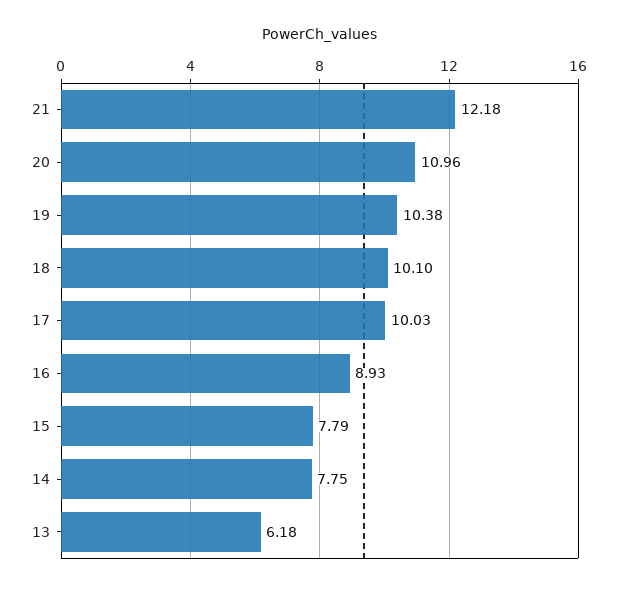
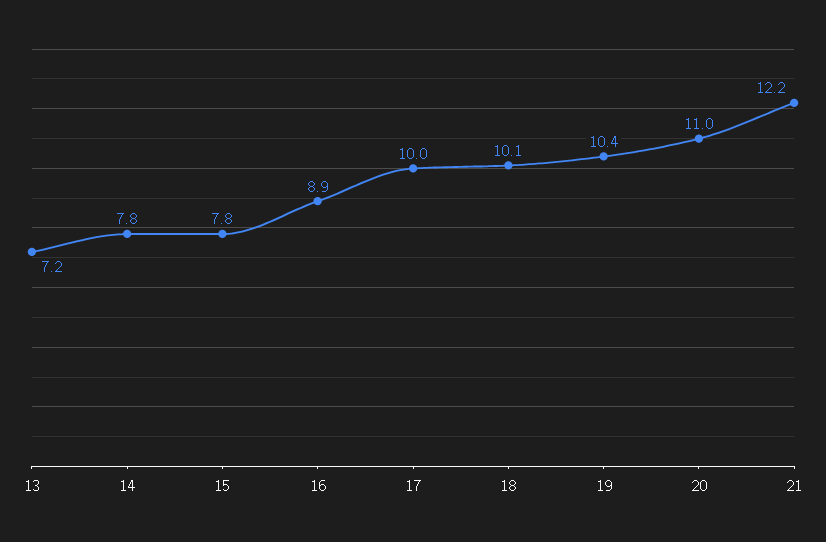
13: 6.18 -> 7.2

